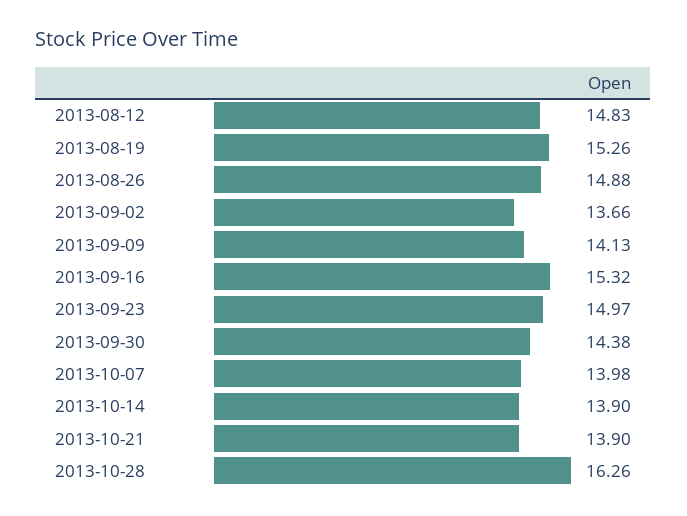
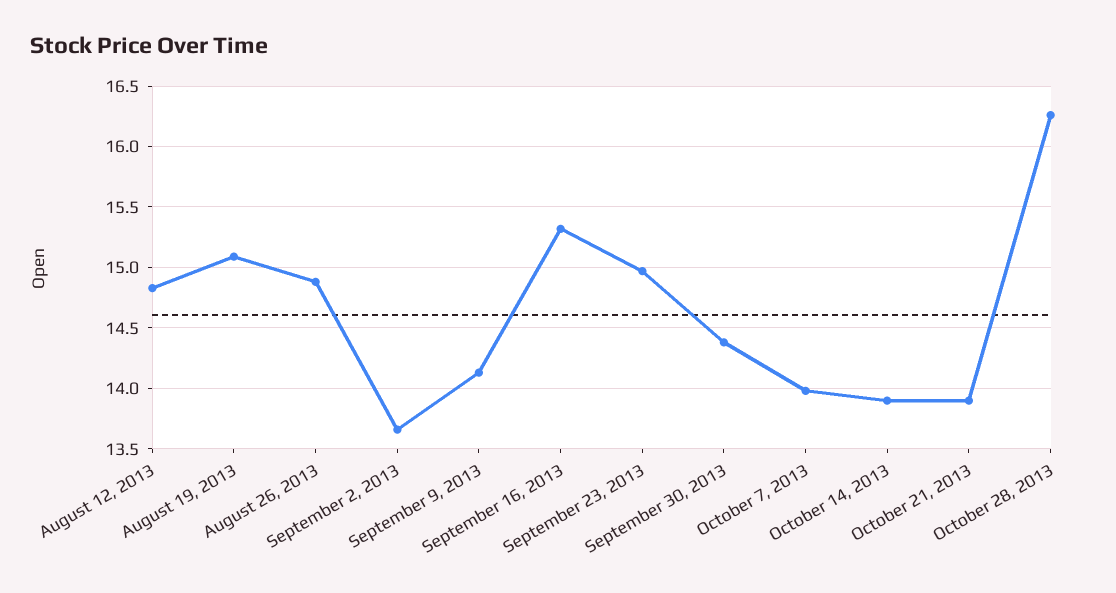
2013-08-19: 15.26 -> 15.1

